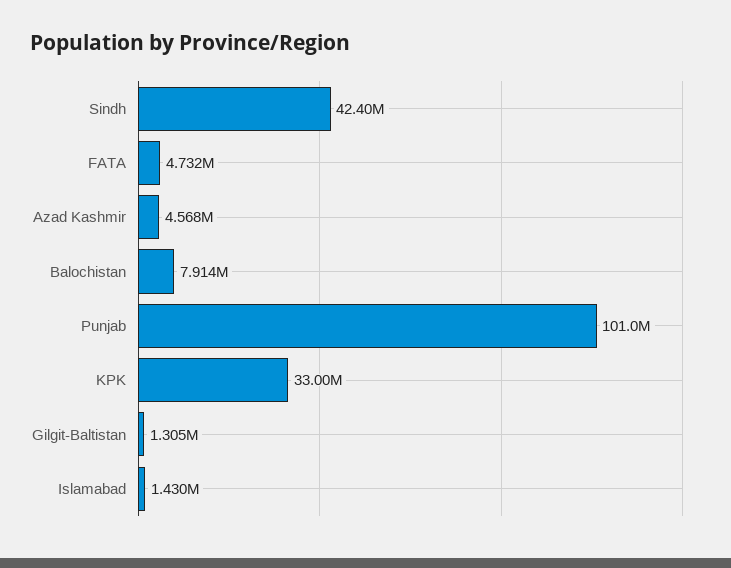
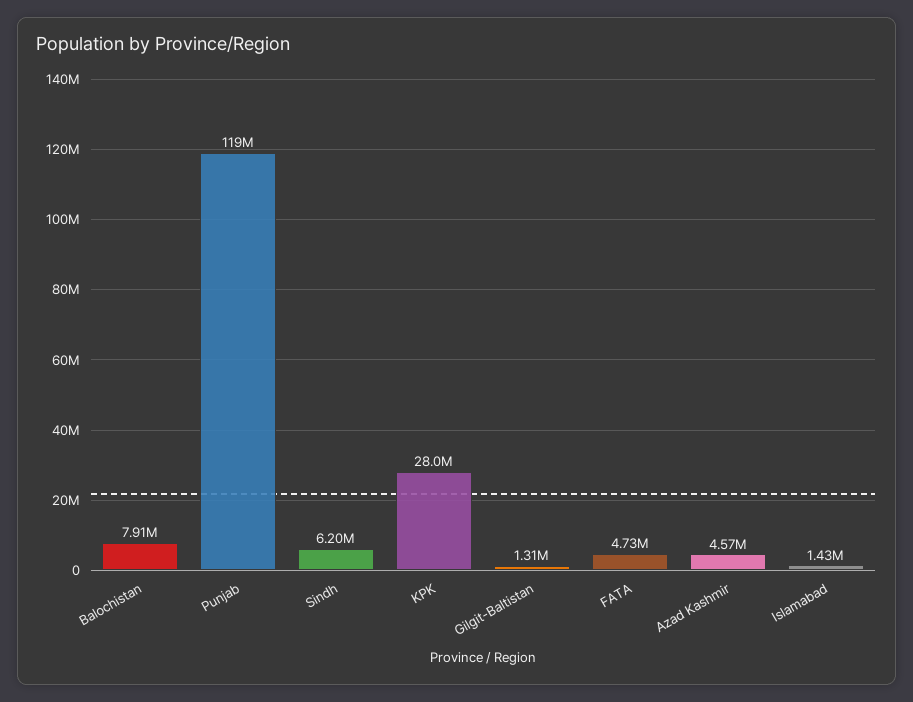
Sindh: 42400000 -> 6200000
Punjab: 101000000 -> 119000000
KPK: 33000000 -> 28000000

